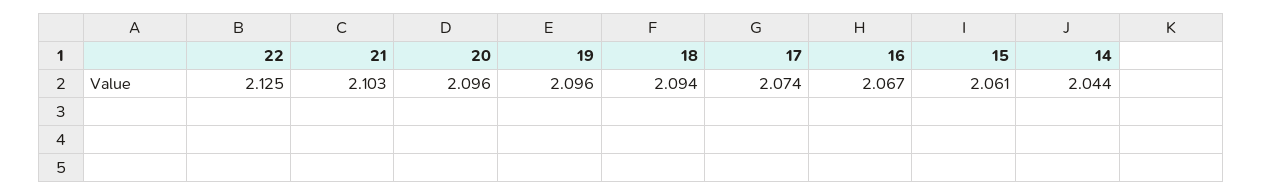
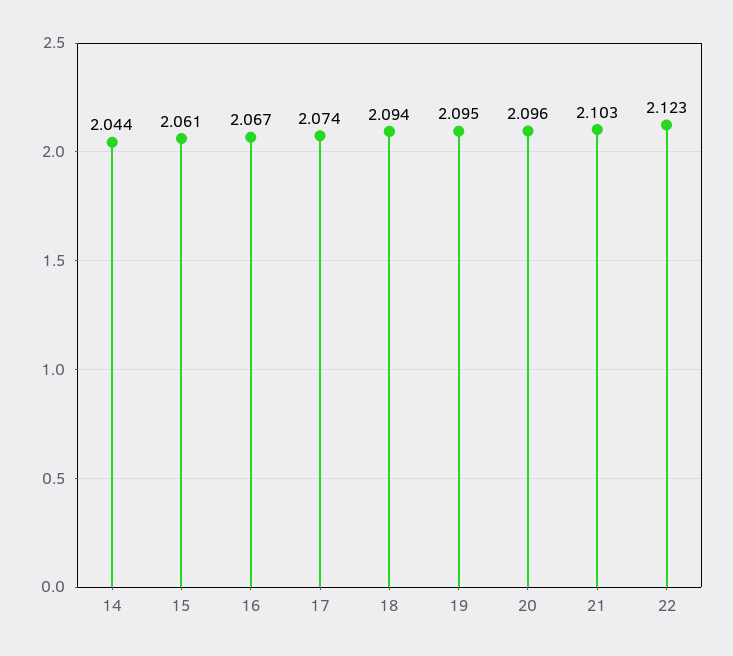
22: 2.125 -> 2.123
19: 2.096 -> 2.095

